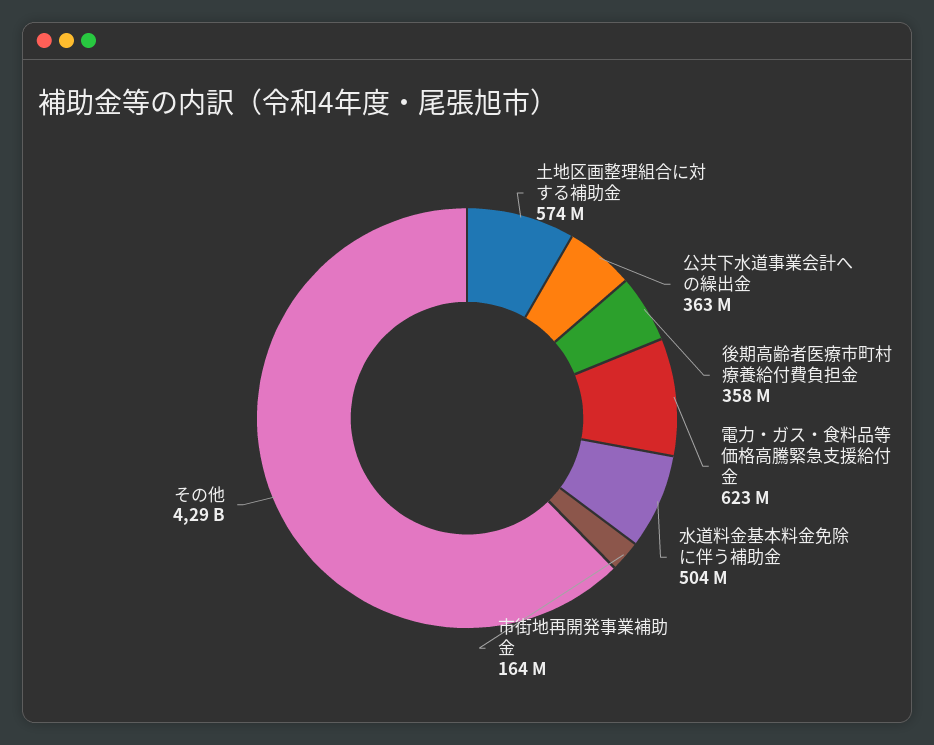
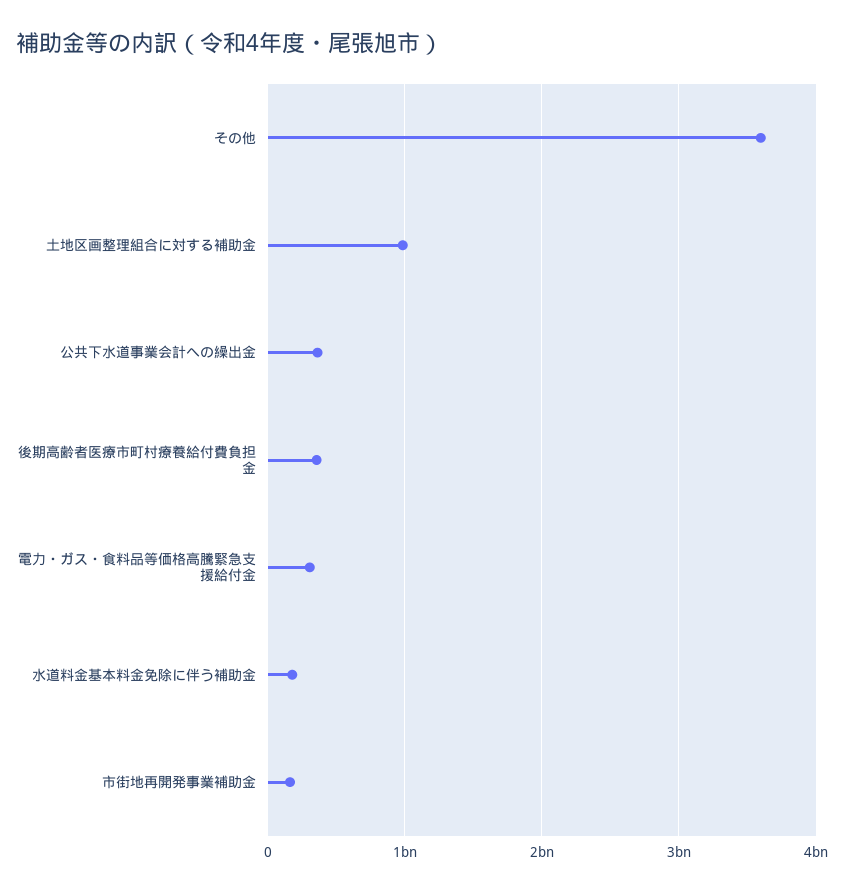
土地区画整理組合に対する補助金: 574000000 -> 1000000000
電力・ガス・食料品等価格高騰緊急支援給付金: 623000000 -> 300000000
水道料金基本料金免除に伴う補助金: 504000000 -> 200000000
その他: 4290000000 -> 3600000000

